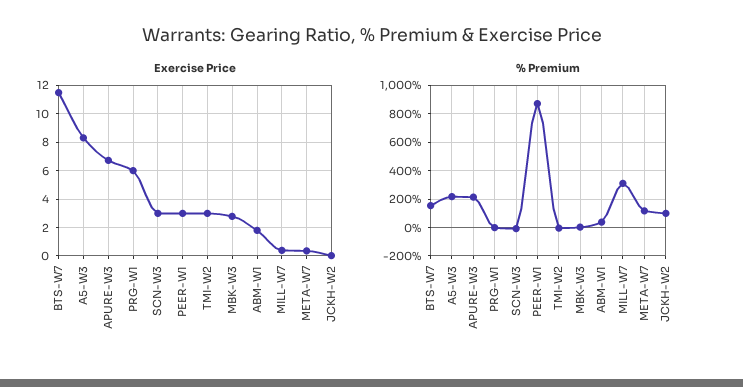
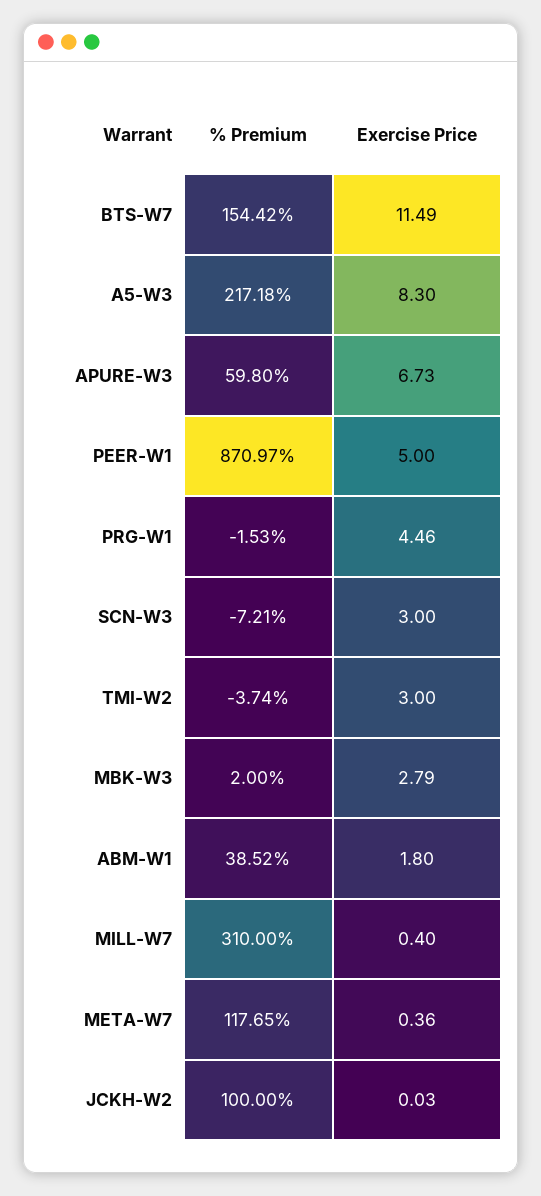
Exercise Price, PRG-W1: 6 -> 4.46
Exercise Price, PEER-W1: 3 -> 5
% Premium, APURE-W3: 200 -> 59.8

